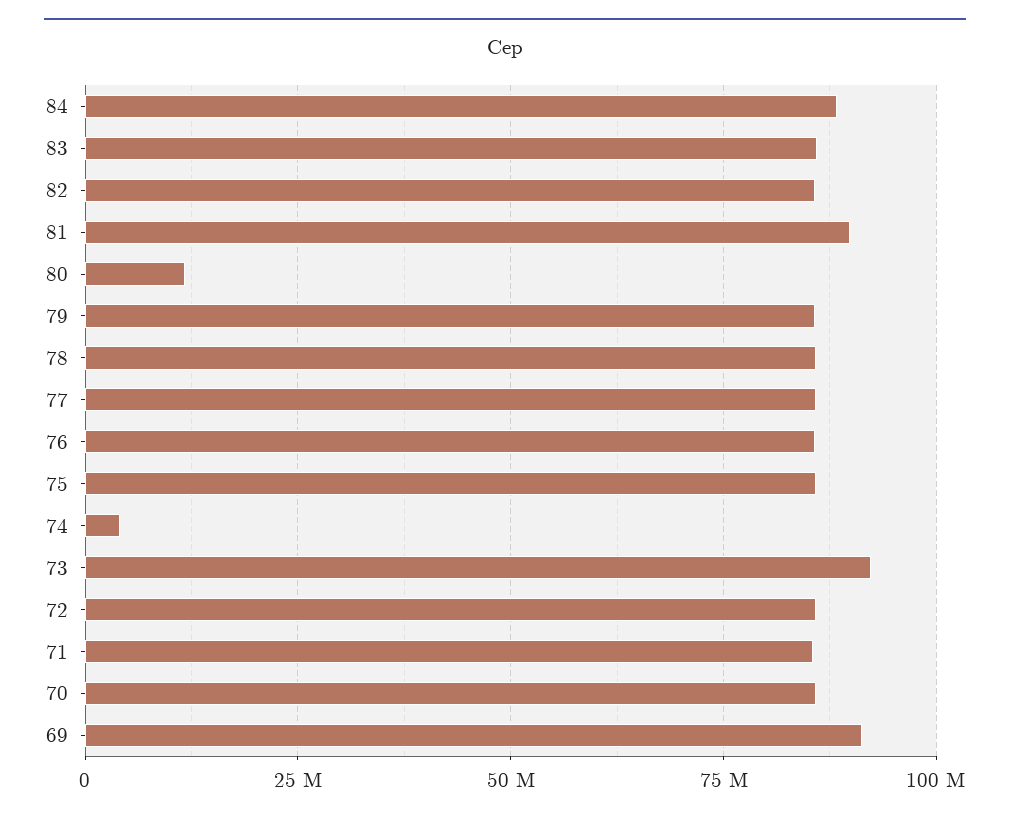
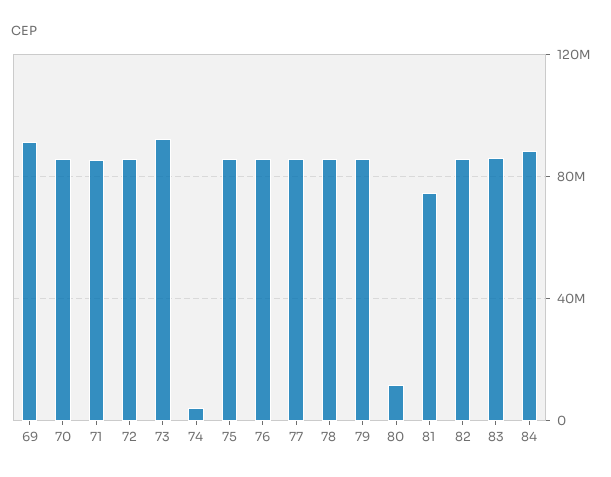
81: 90000000 -> 75000000

